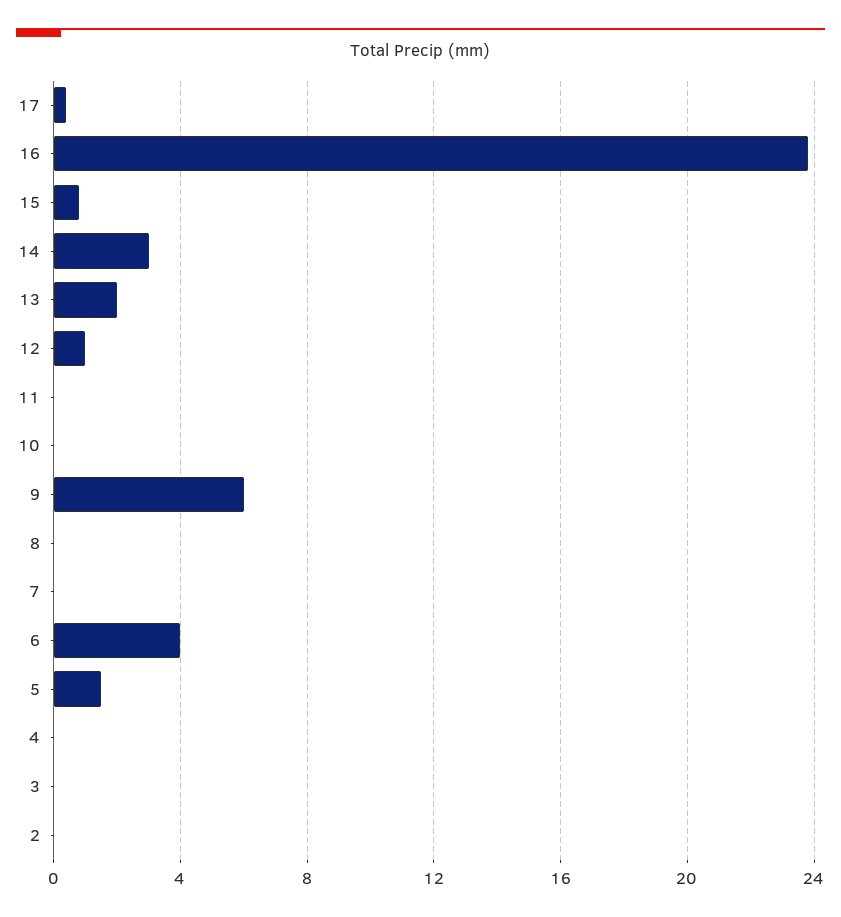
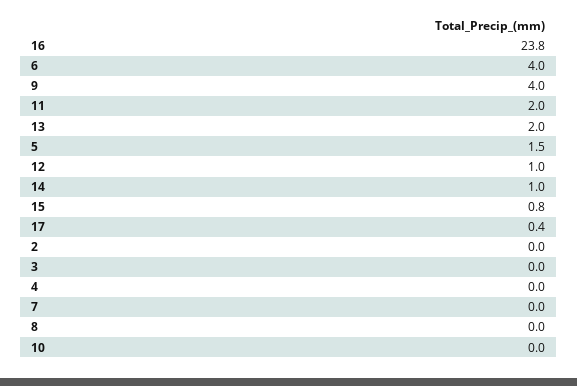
14: 3 -> 1
11: 0 -> 2
9: 6 -> 4

